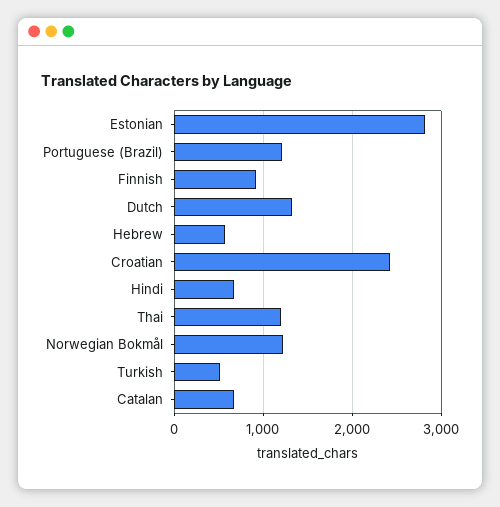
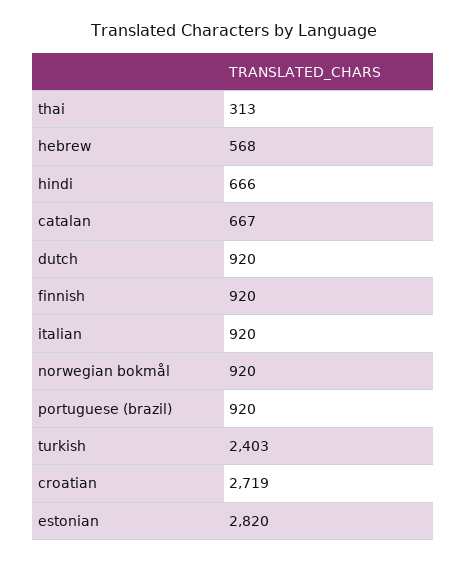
Portuguese (Brazil): 1200 -> 920
Dutch: 1300 -> 920
Croatian: 2400 -> 2719
Thai: 1200 -> 313
Norwegian Bokmål: 1200 -> 920
Turkish: 500 -> 2403
italian: none -> 920

